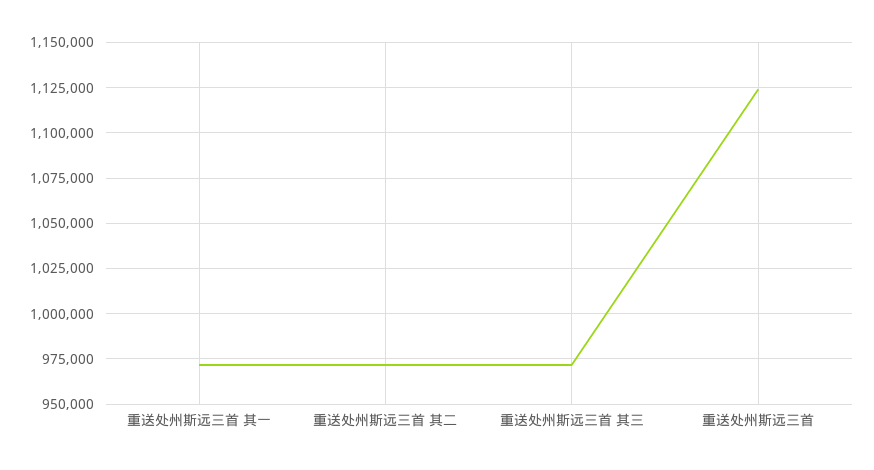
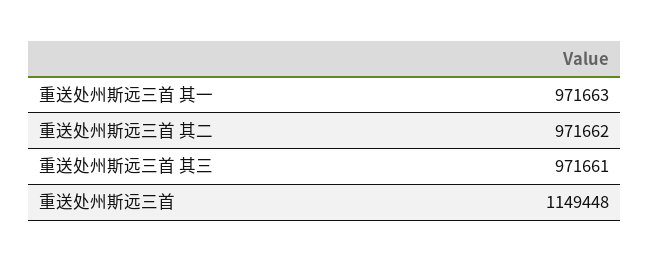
重送处州斯远三首: 1125000 -> 1149448

